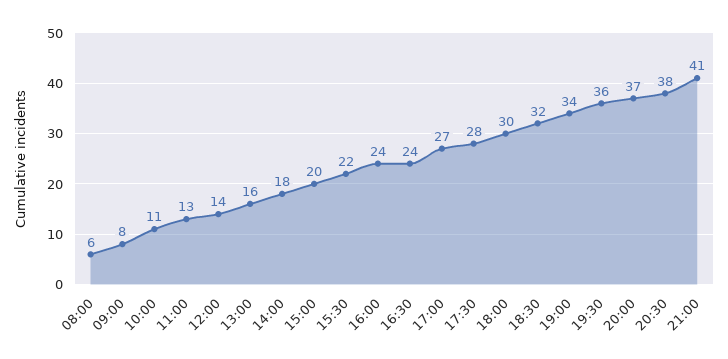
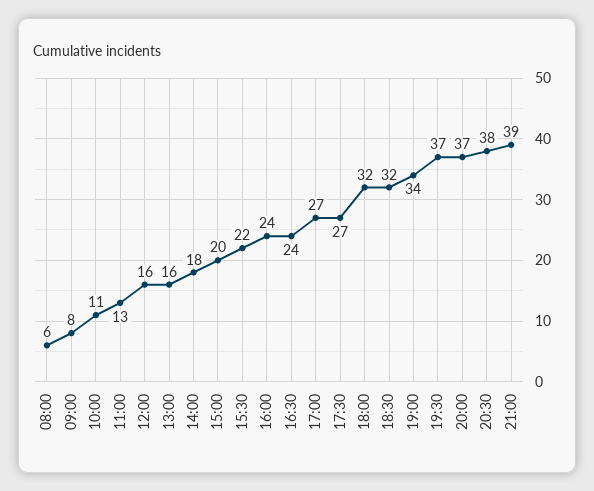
12:00: 14 -> 16
17:30: 28 -> 27
18:00: 30 -> 32
19:30: 36 -> 37
21:00: 41 -> 39

